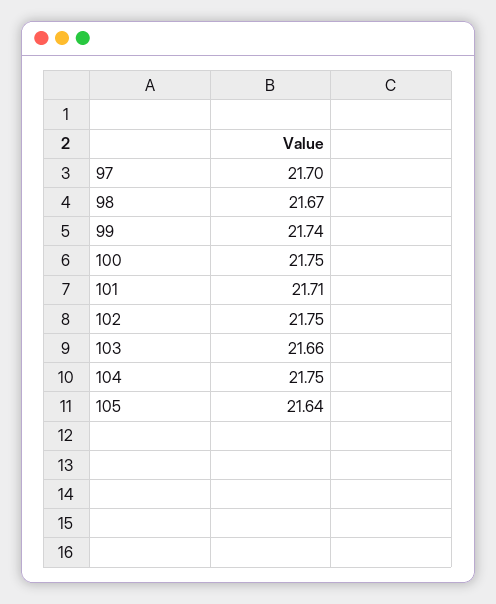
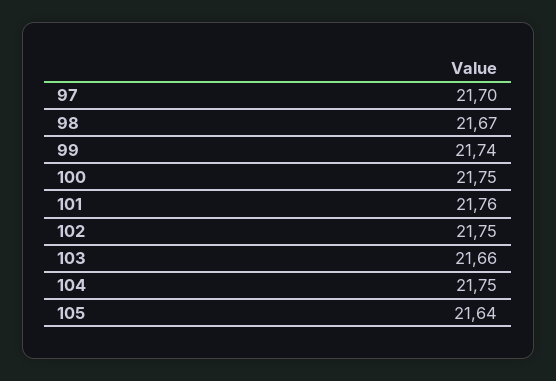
101: 21.71 -> 21.76

